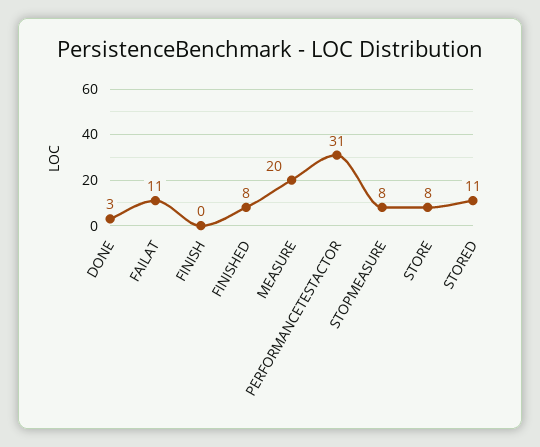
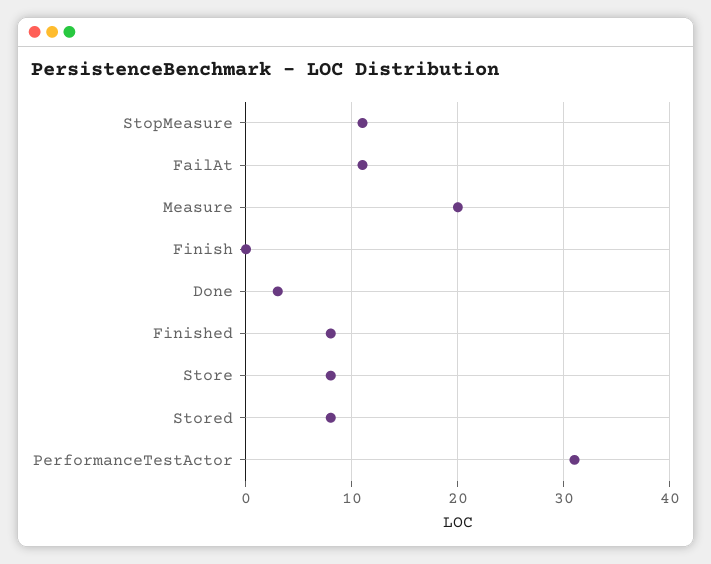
STOPMEASURE: 8 -> 11
STORED: 11 -> 8

